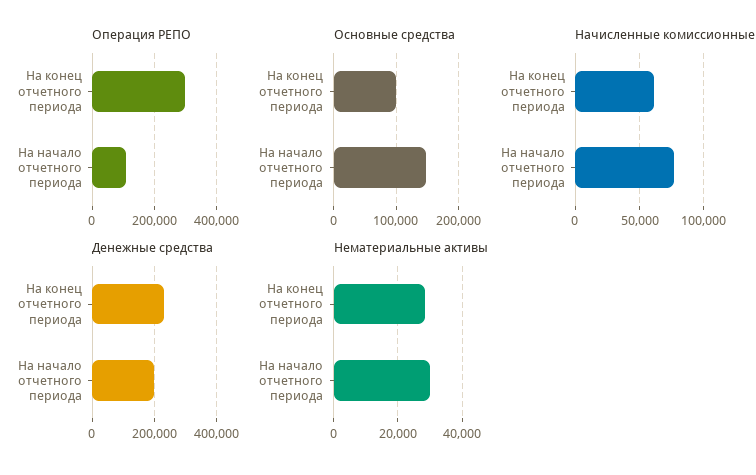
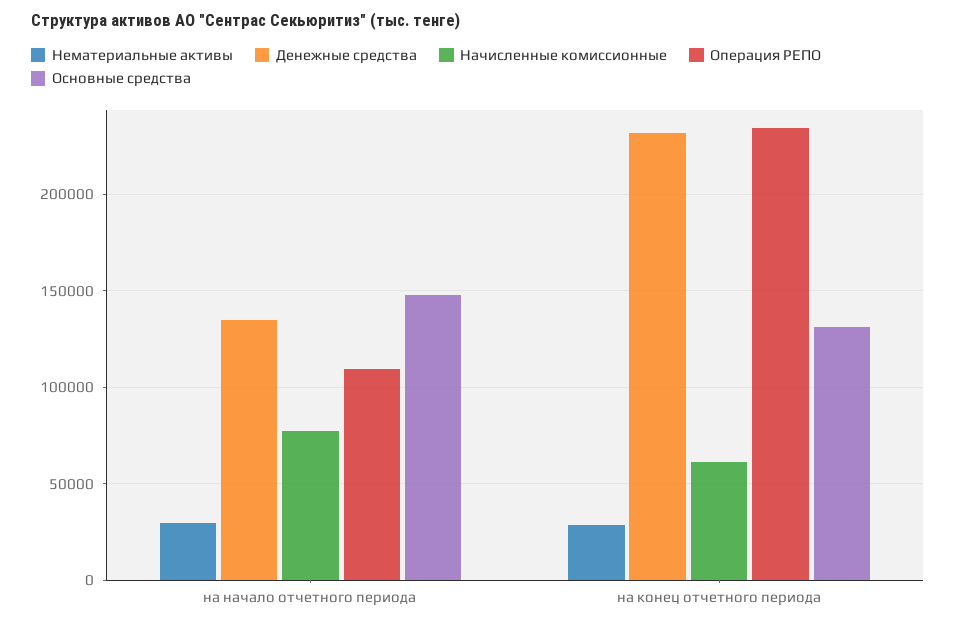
Операция РЕПО, На конец отчетного периода: 300000 -> 235000
Основные средства, На конец отчетного периода: 100000 -> 130000
Денежные средства, На начало отчетного периода: 200000 -> 135000

